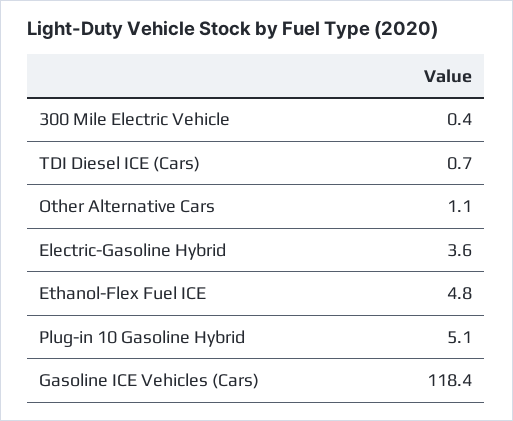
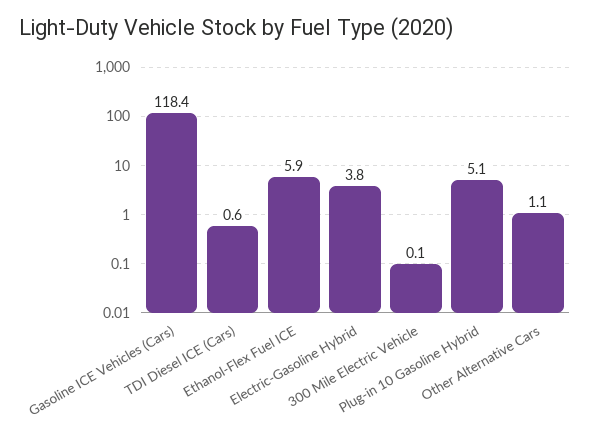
300 Mile Electric Vehicle: 0.4 -> 0.1
TDI Diesel ICE (Cars): 0.7 -> 0.6
Electric-Gasoline Hybrid: 3.6 -> 3.8
Ethanol-Flex Fuel ICE: 4.8 -> 5.9

